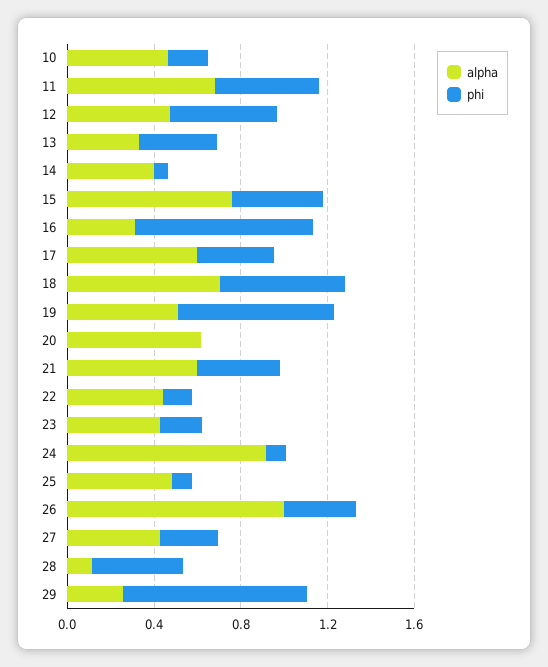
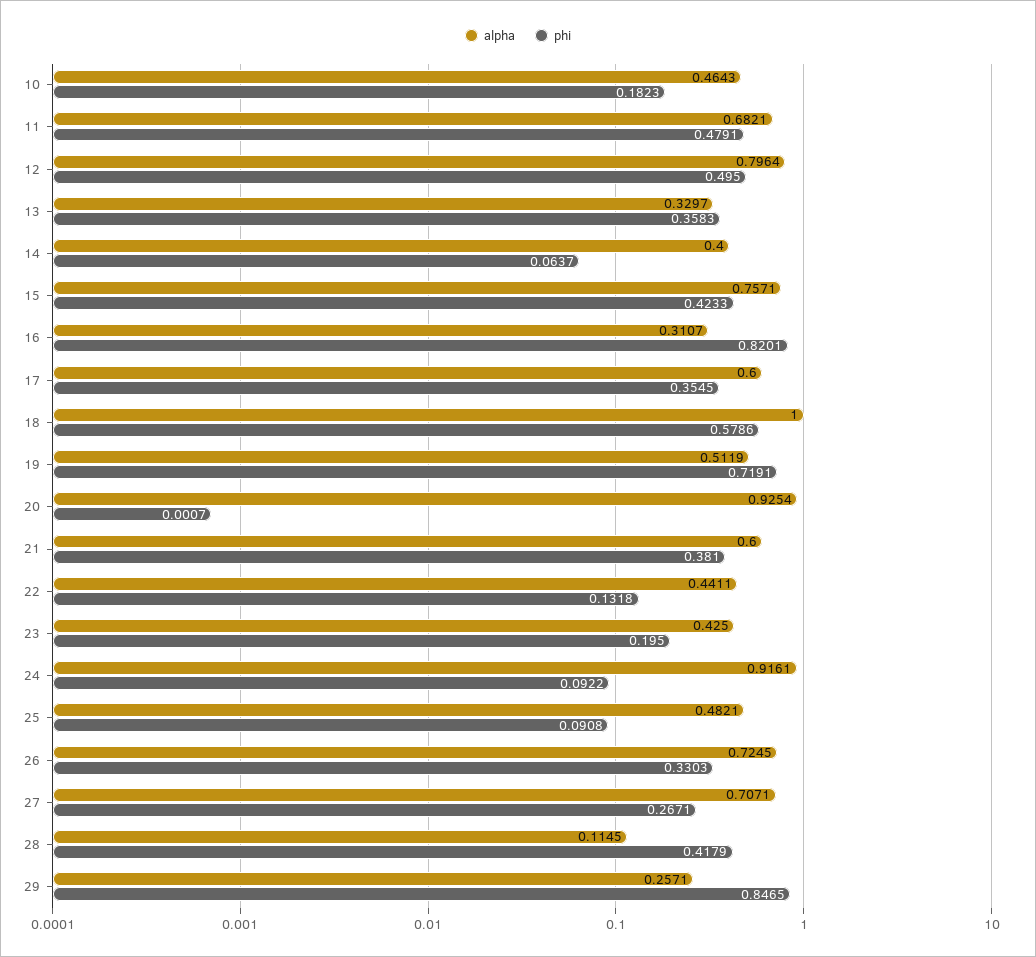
alpha, 12: 0.5 -> 0.7964
alpha, 18: 0.7 -> 1
alpha, 20: 0.6 -> 0.9254
alpha, 26: 1 -> 0.7245
alpha, 27: 0.4 -> 0.7071

